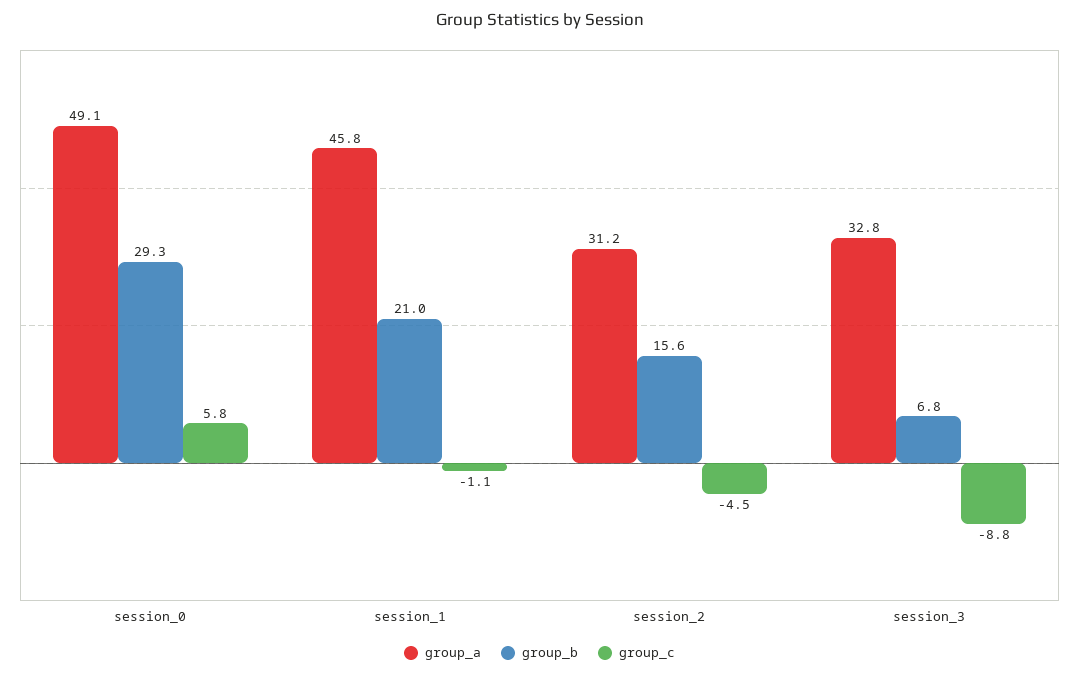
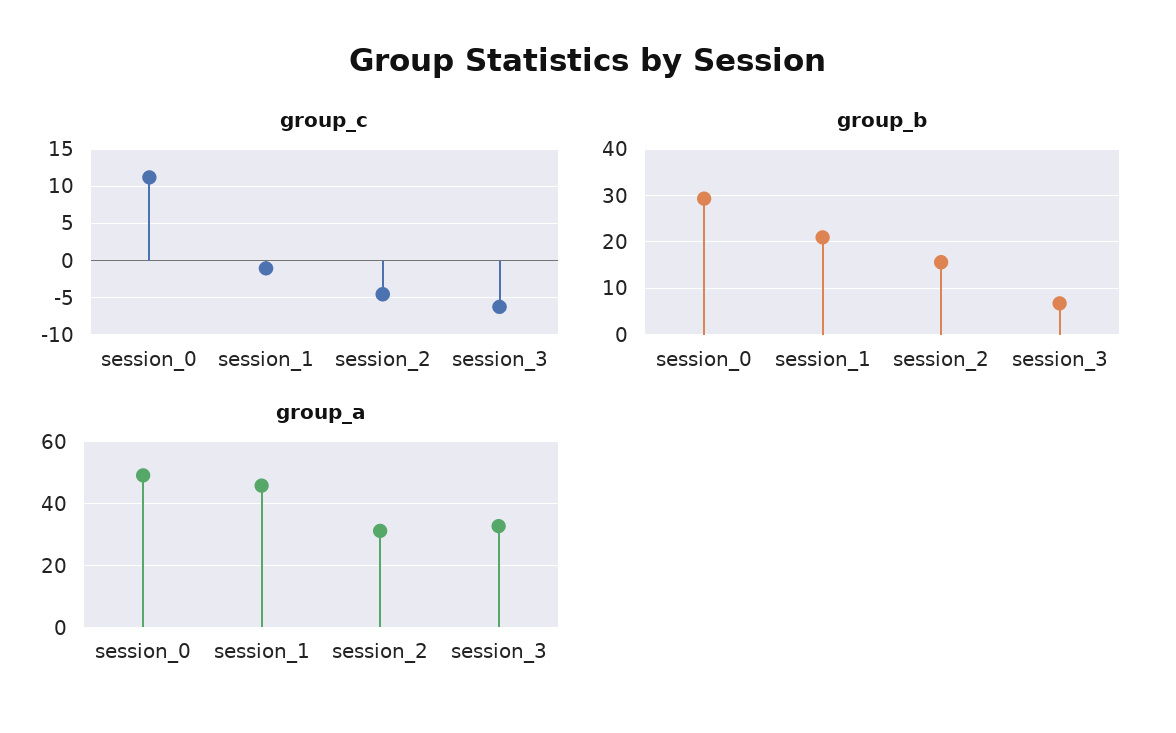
group_c, session_0: 5.8 -> 11
group_c, session_3: -8.8 -> -6

